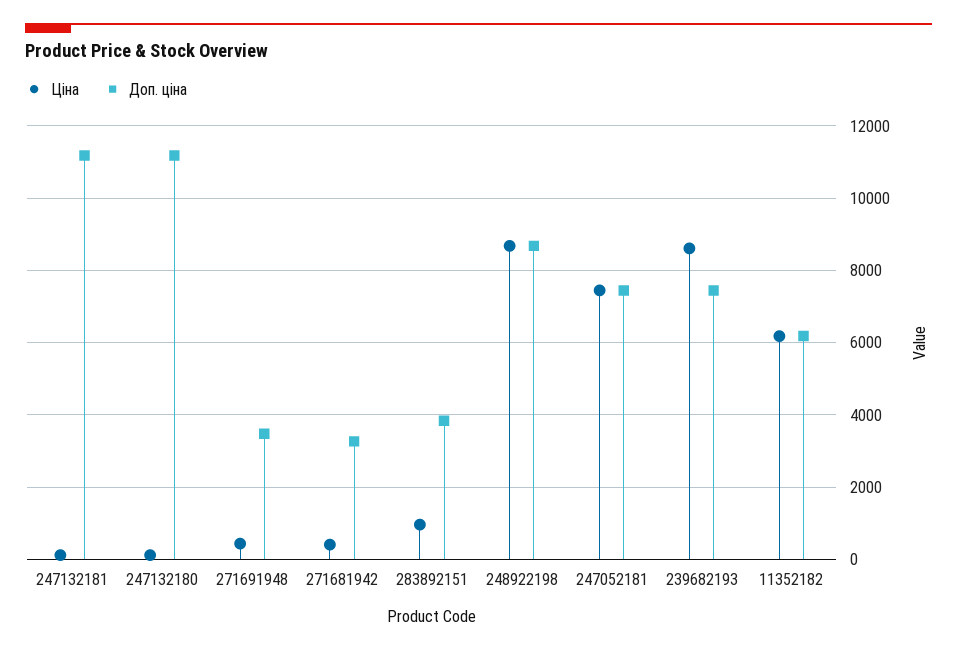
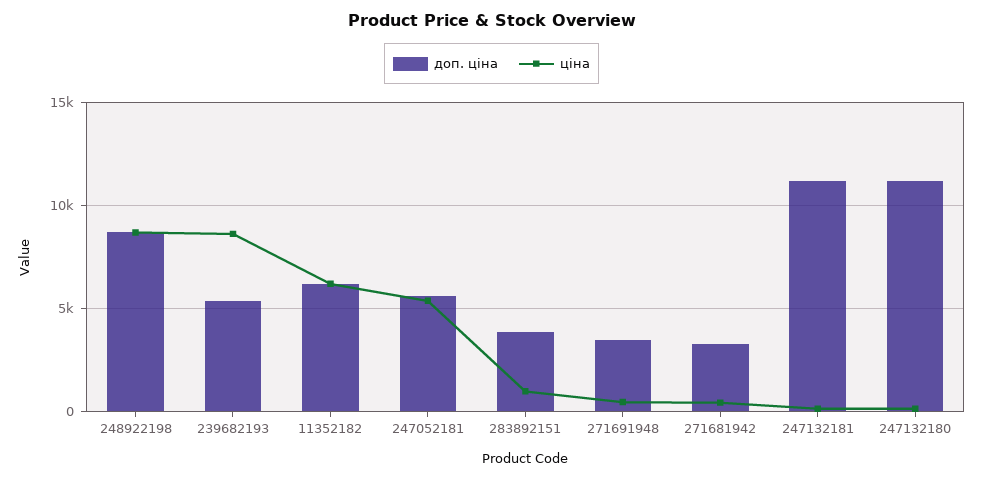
Ціна, 247052181: 7400 -> 5500
Доп. ціна, 247052181: 7400 -> 5500
Доп. ціна, 239682193: 7400 -> 5500

